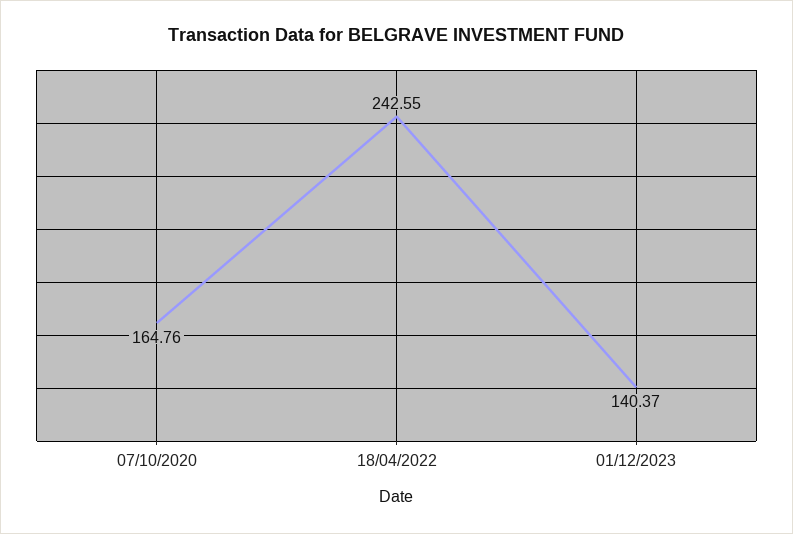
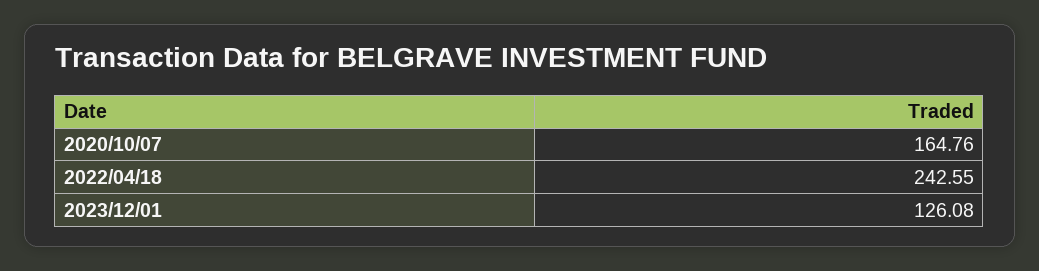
01/12/2023: 140.37 -> 126.08

